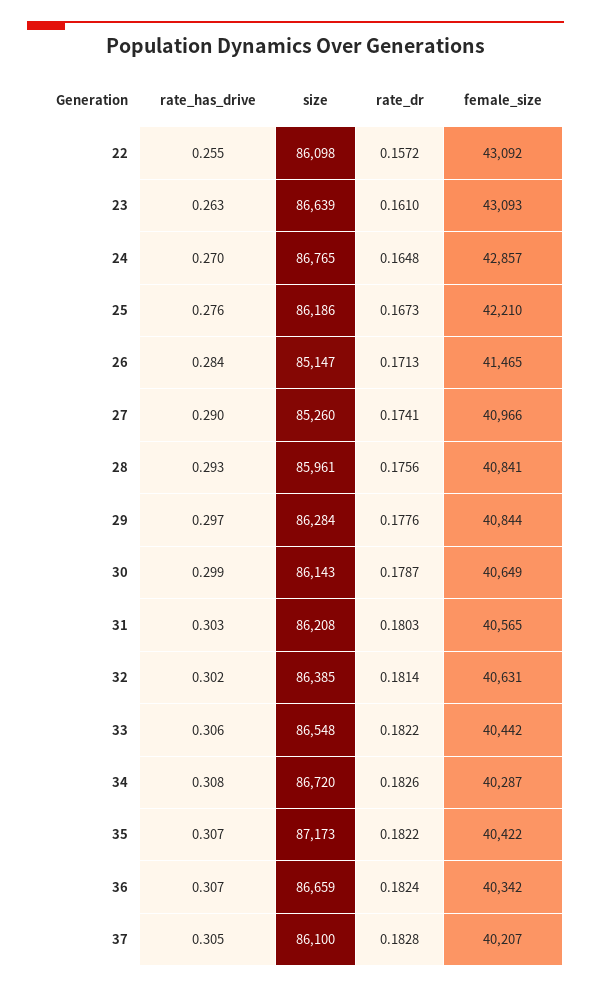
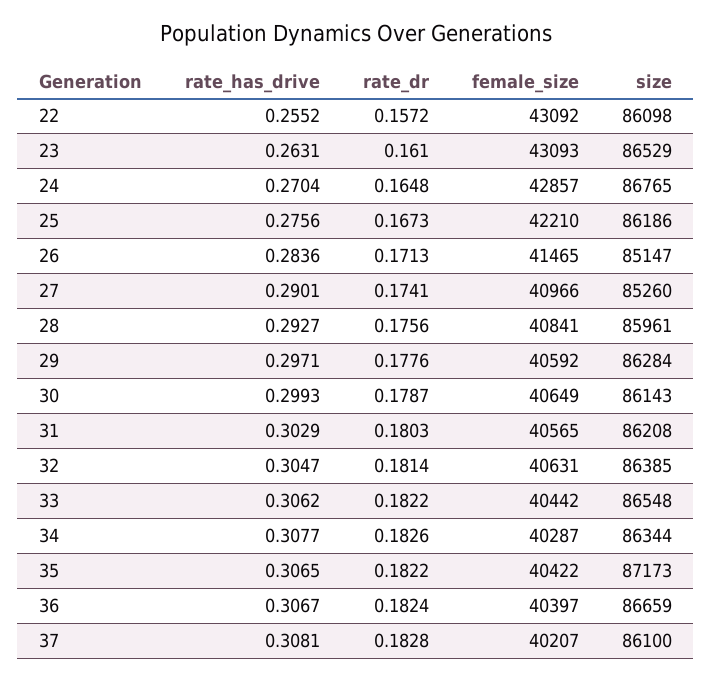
size, 23: 86639 -> 86529
female_size, 29: 40844 -> 40592
rate_has_drive, 32: 0.302 -> 0.3047
size, 34: 86720 -> 86344
female_size, 36: 40342 -> 40397
rate_has_drive, 37: 0.305 -> 0.3081

